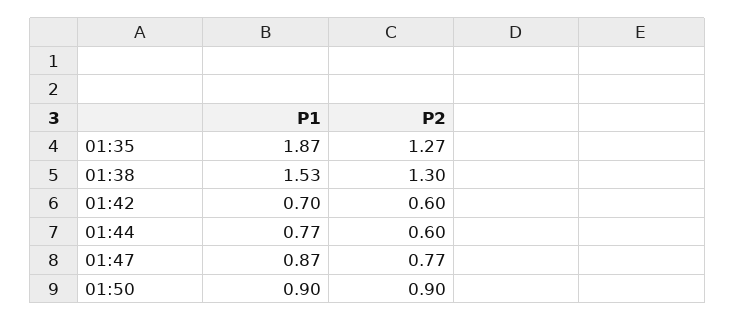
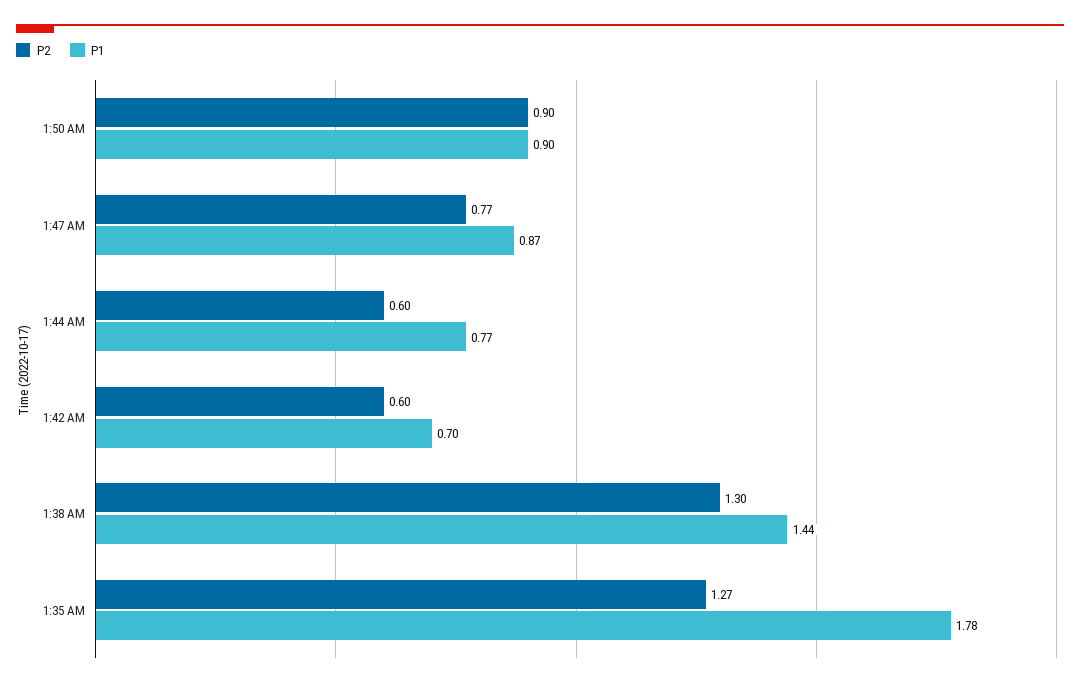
P1, 01:35: 1.87 -> 1.78
P1, 01:38: 1.53 -> 1.44

